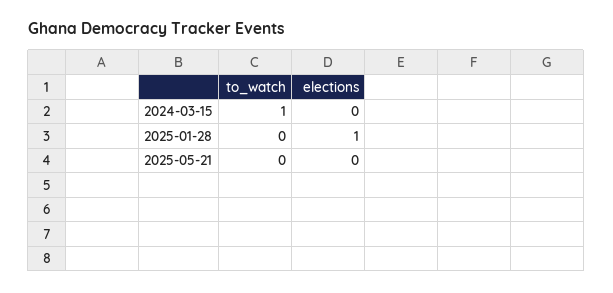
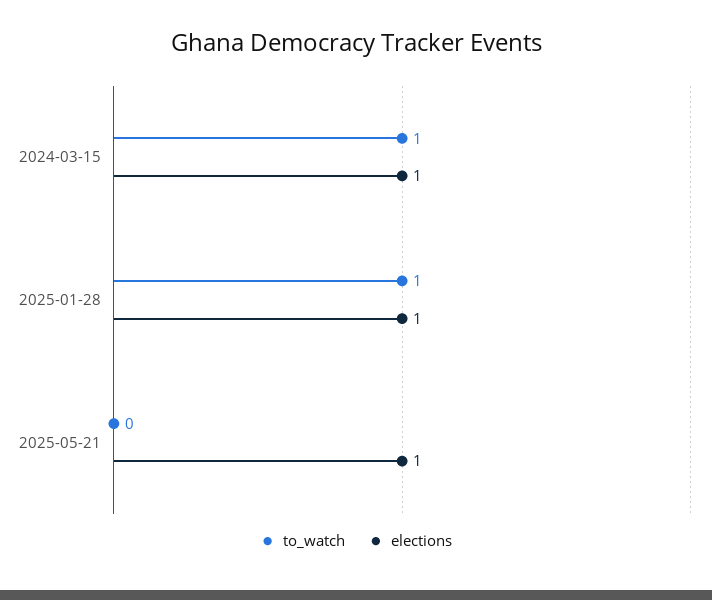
elections, 2024-03-15: 0 -> 1
to_watch, 2025-01-28: 0 -> 1
elections, 2025-05-21: 0 -> 1

